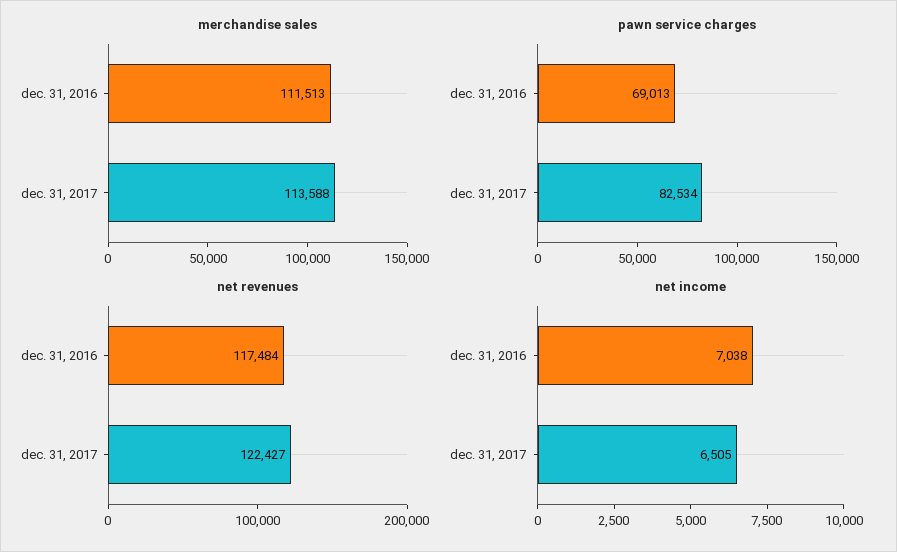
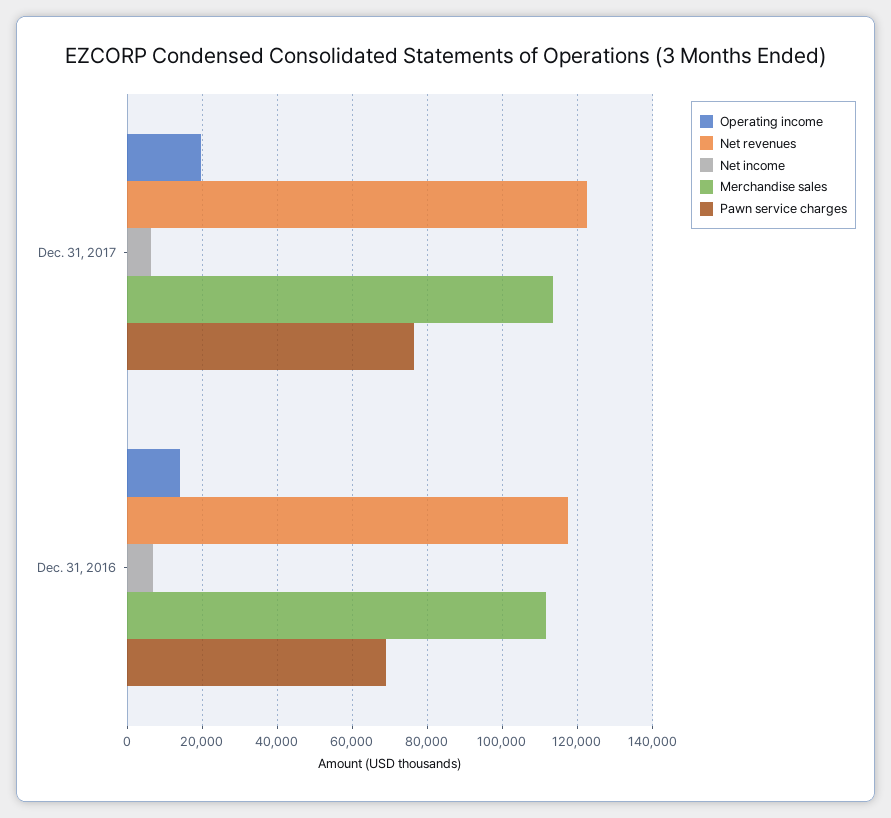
pawn service charges, dec. 31, 2017: 82534 -> 76000
Operating income, dec. 31, 2017: none -> 20000
Operating income, dec. 31, 2016: none -> 14000

